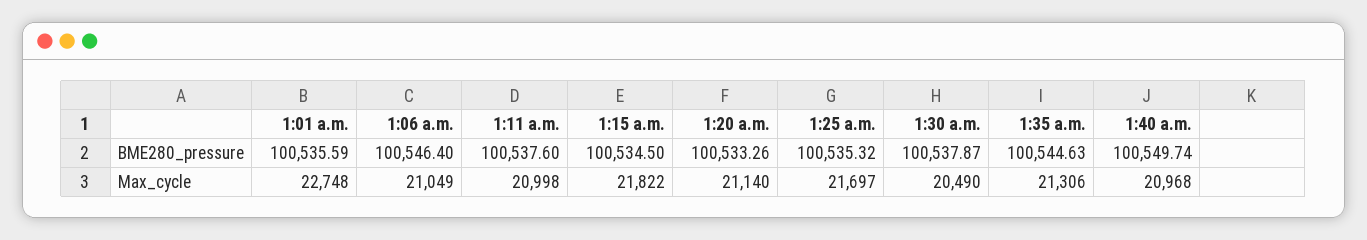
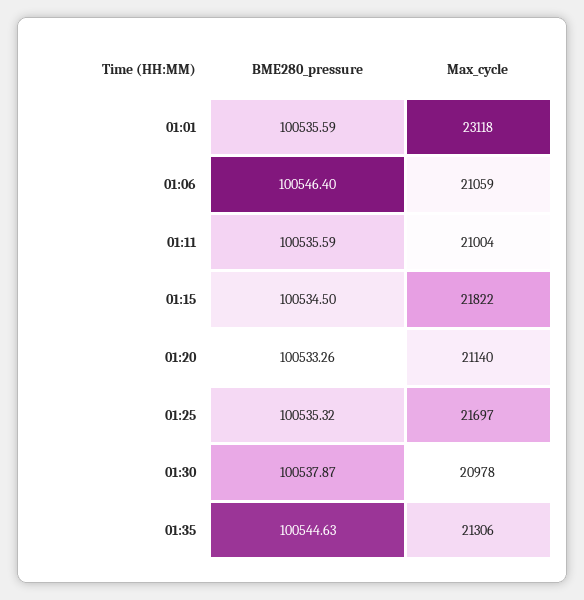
1:11 a.m., BME280_pressure: 100537.6 -> 100535.59
1:40 a.m., BME280_pressure: 100549.74 -> none
1:01 a.m., Max_cycle: 22748 -> 23118
1:06 a.m., Max_cycle: 21049 -> 21059
1:11 a.m., Max_cycle: 20998 -> 21004
1:30 a.m., Max_cycle: 20490 -> 20978
1:40 a.m., Max_cycle: 20968 -> none

